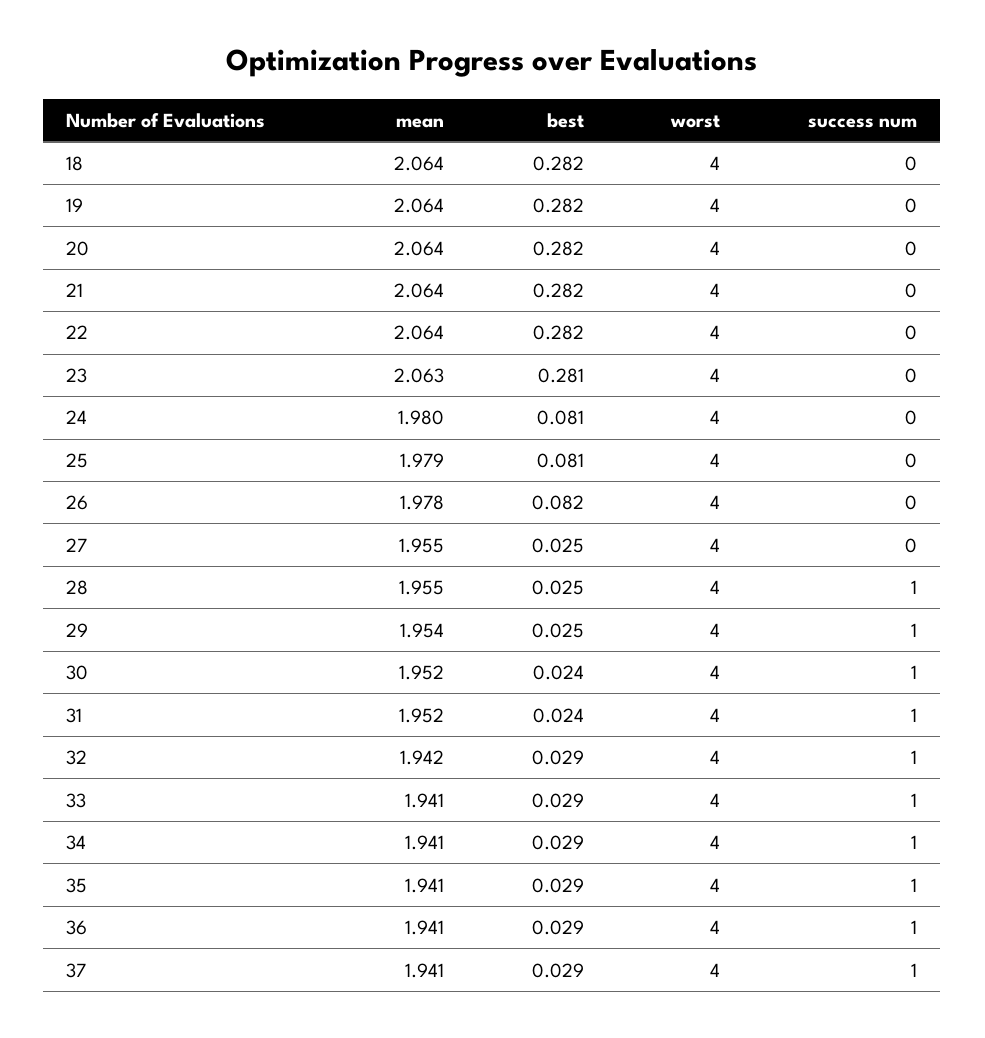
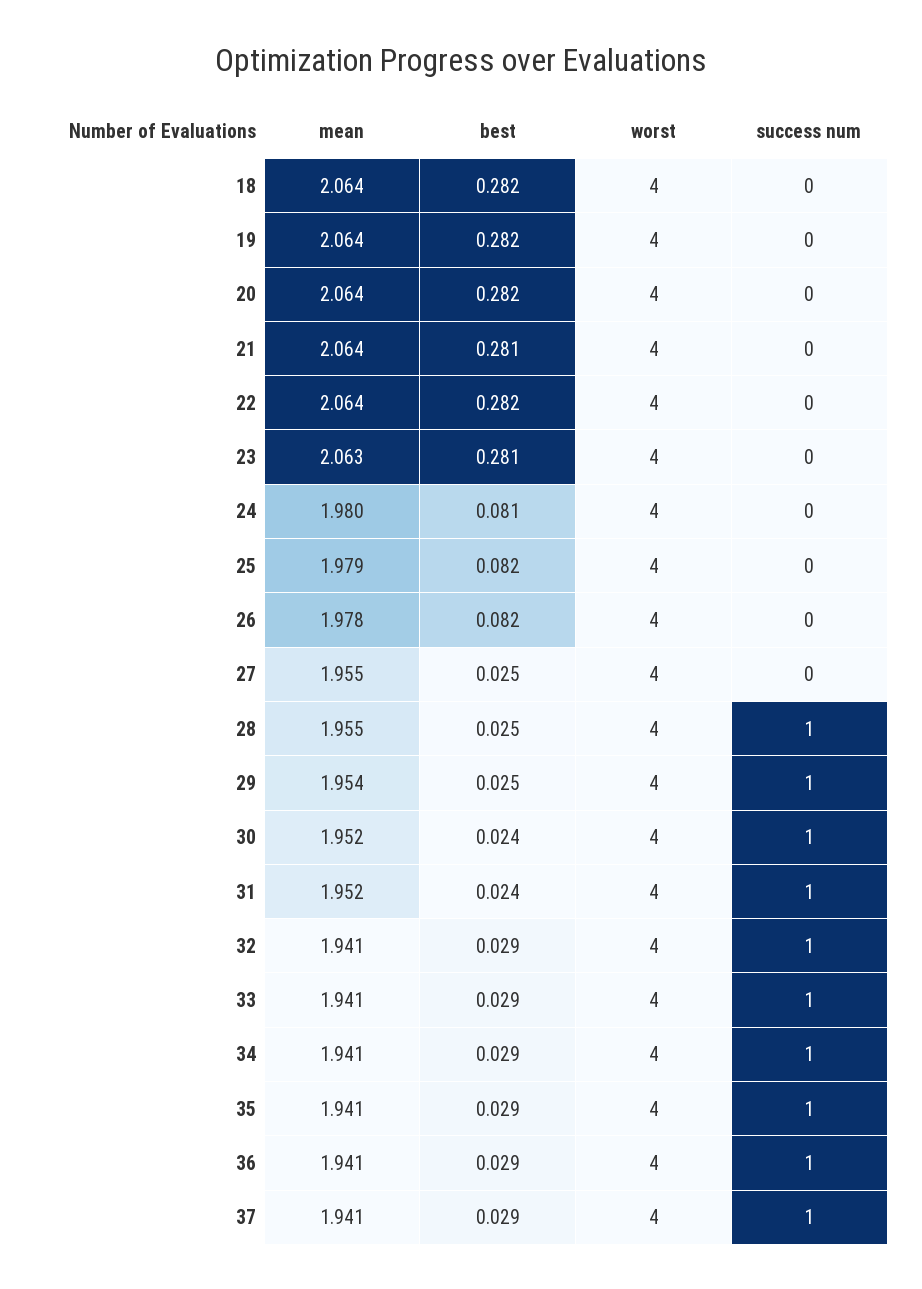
best, 21: 0.282 -> 0.281
best, 25: 0.081 -> 0.082
mean, 32: 1.942 -> 1.941

